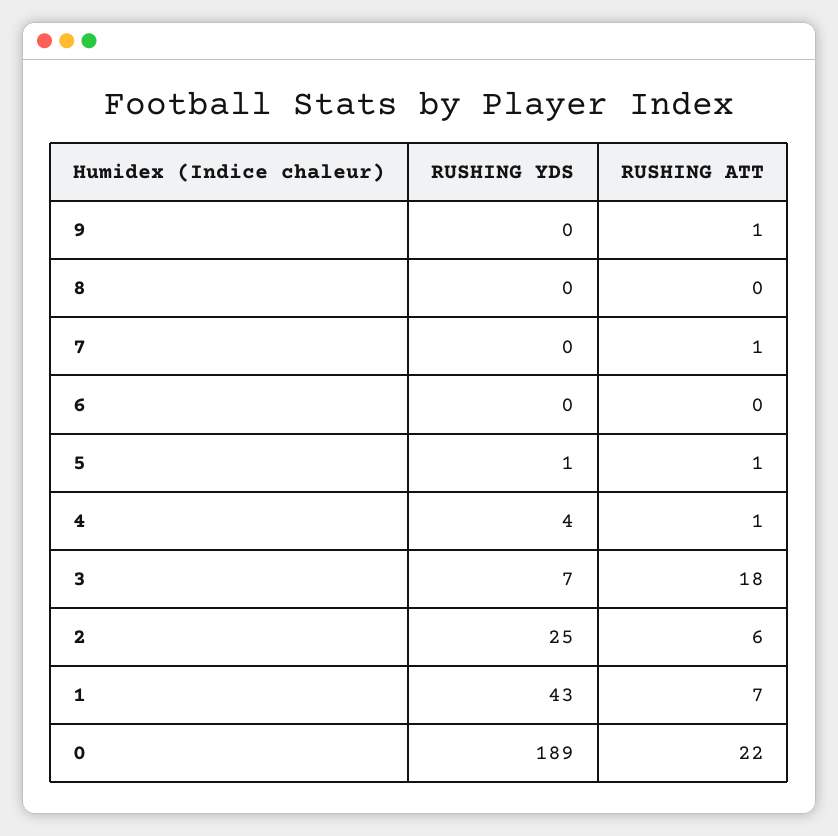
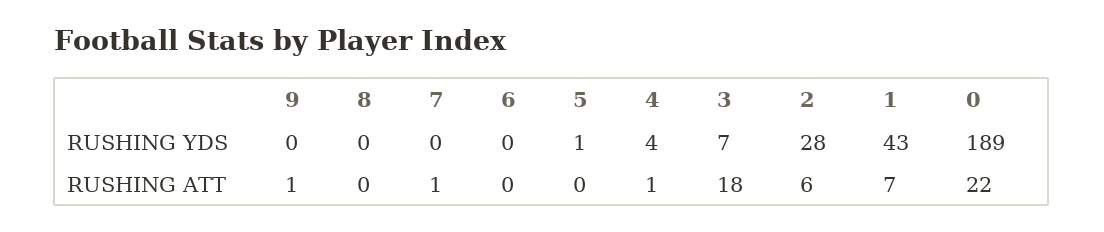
RUSHING ATT, 5: 1 -> 0
RUSHING YDS, 2: 25 -> 28

